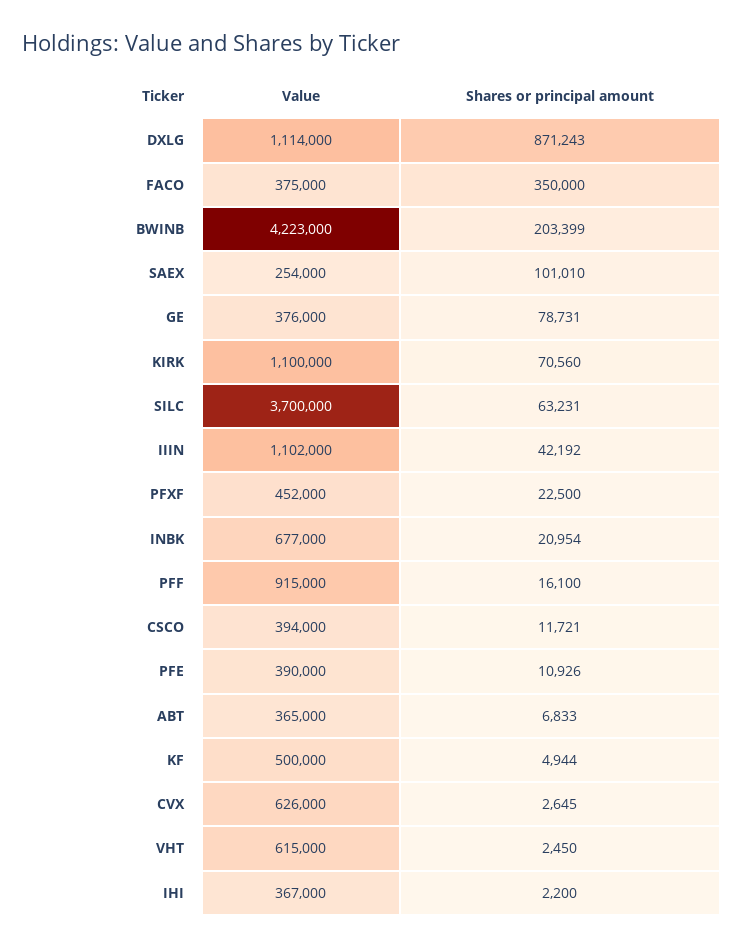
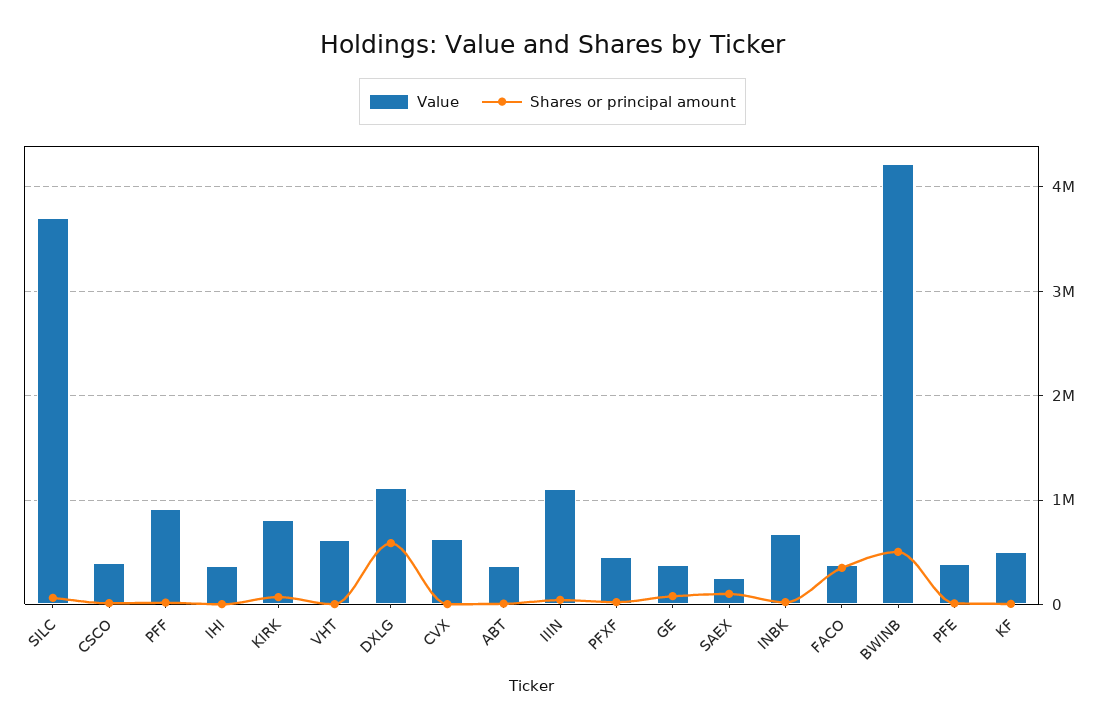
Shares or principal amount, DXLG: 871243 -> 600000
Shares or principal amount, BWINB: 203399 -> 500000
Value, KIRK: 1100000 -> 800000

